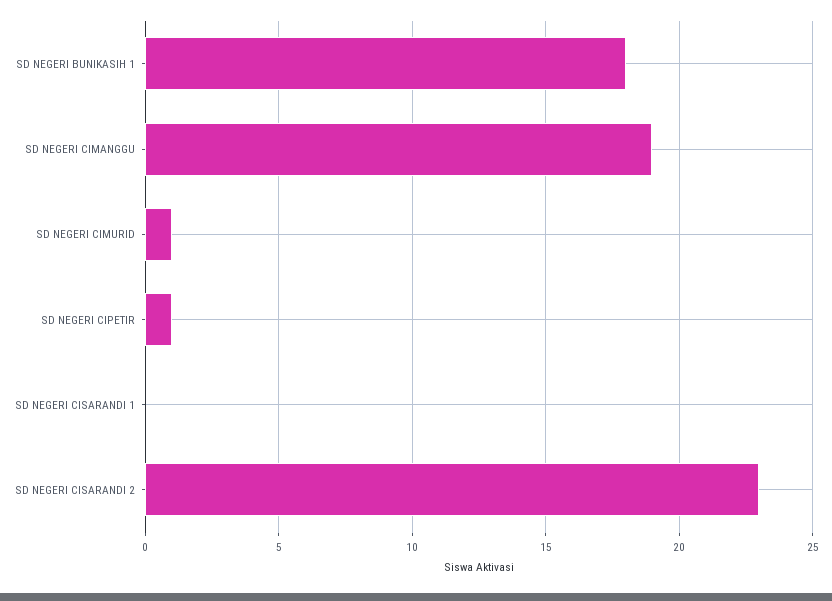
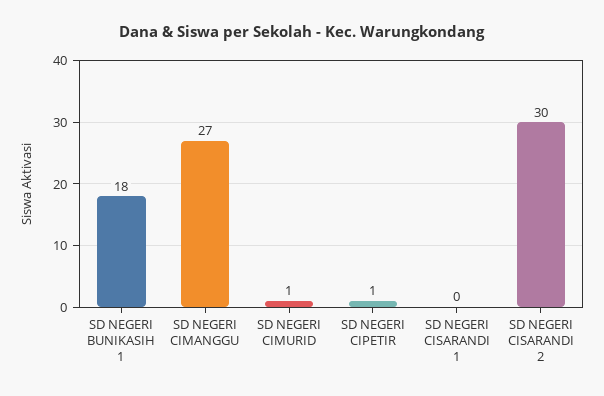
SD NEGERI CIMANGGU: 19 -> 27
SD NEGERI CISARANDI 2: 23 -> 30

